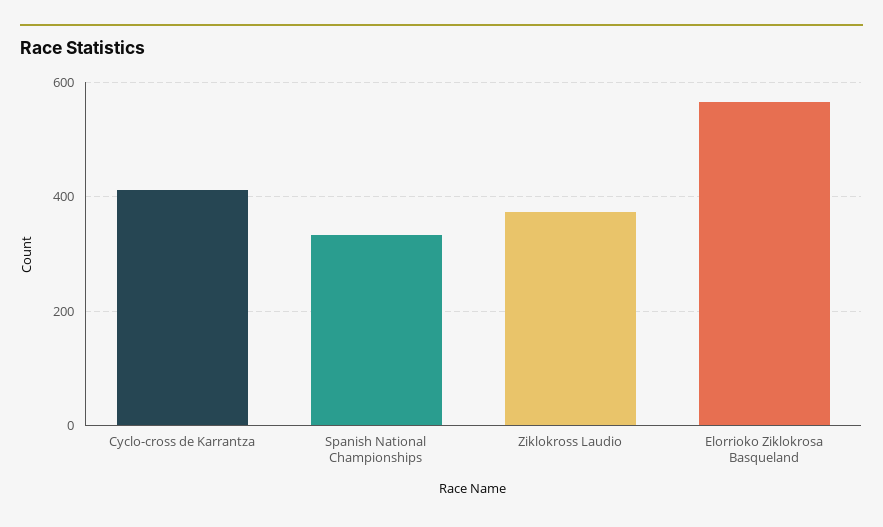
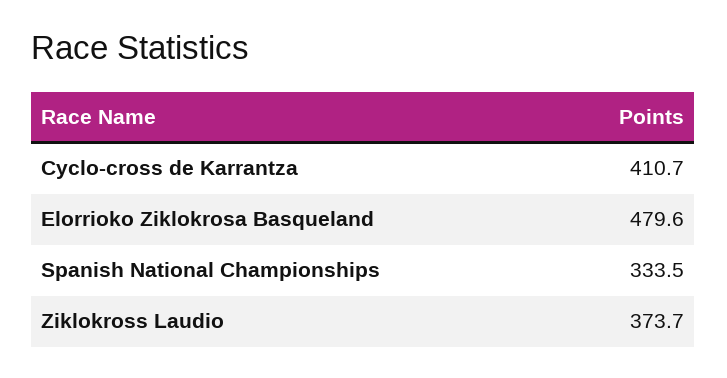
Elorrioko Ziklokrosa Basqueland: 560 -> 479.6

